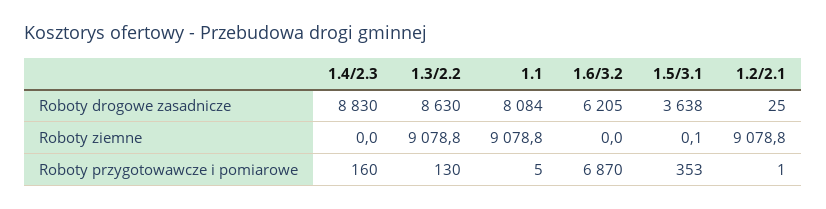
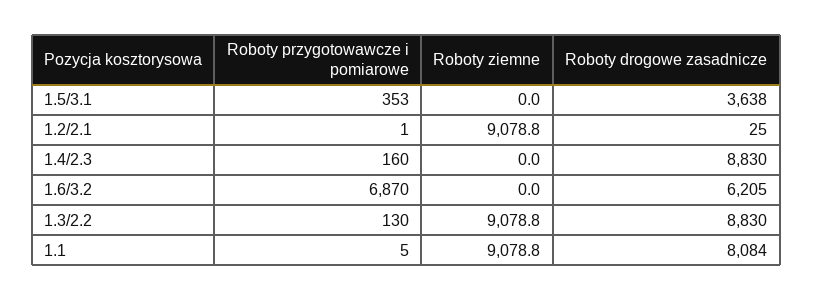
1.3/2.2, Roboty drogowe zasadnicze: 8630 -> 8830
1.5/3.1, Roboty ziemne: 0.1 -> 0

